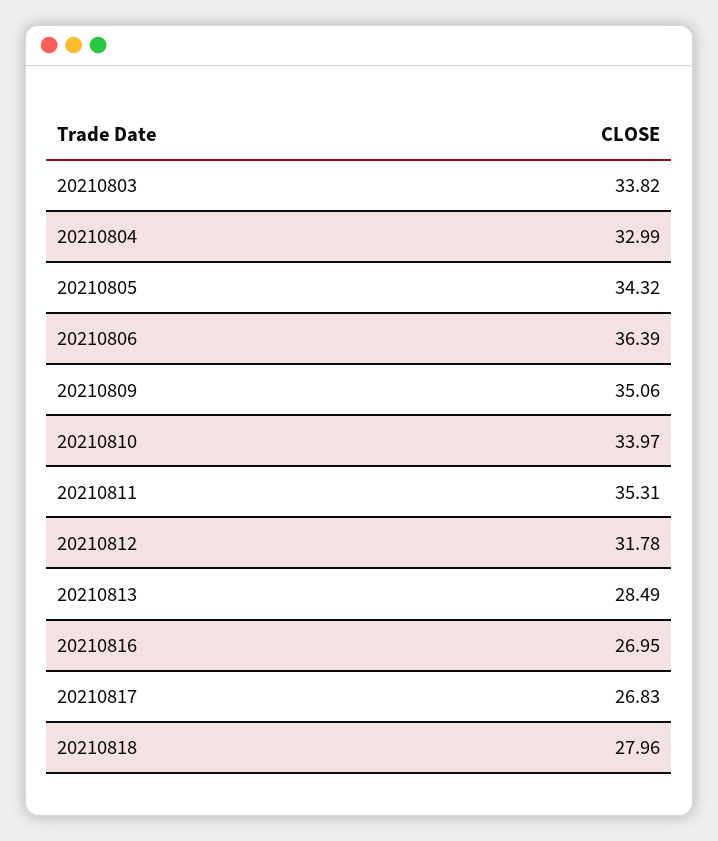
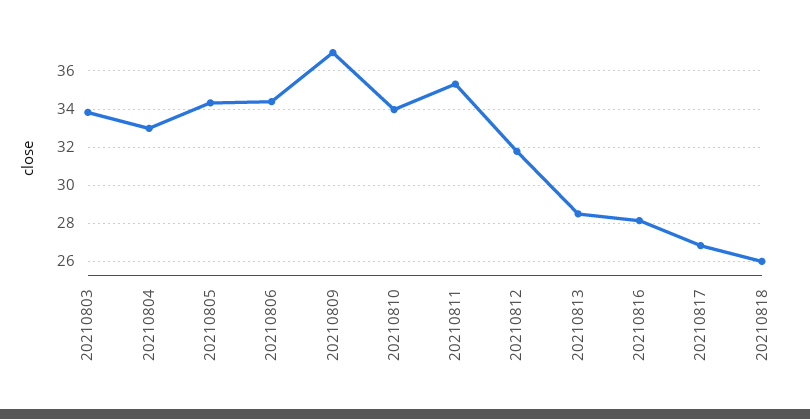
20210806: 36.39 -> 34.5
20210809: 35.06 -> 37
20210816: 26.95 -> 28
20210818: 27.96 -> 26

